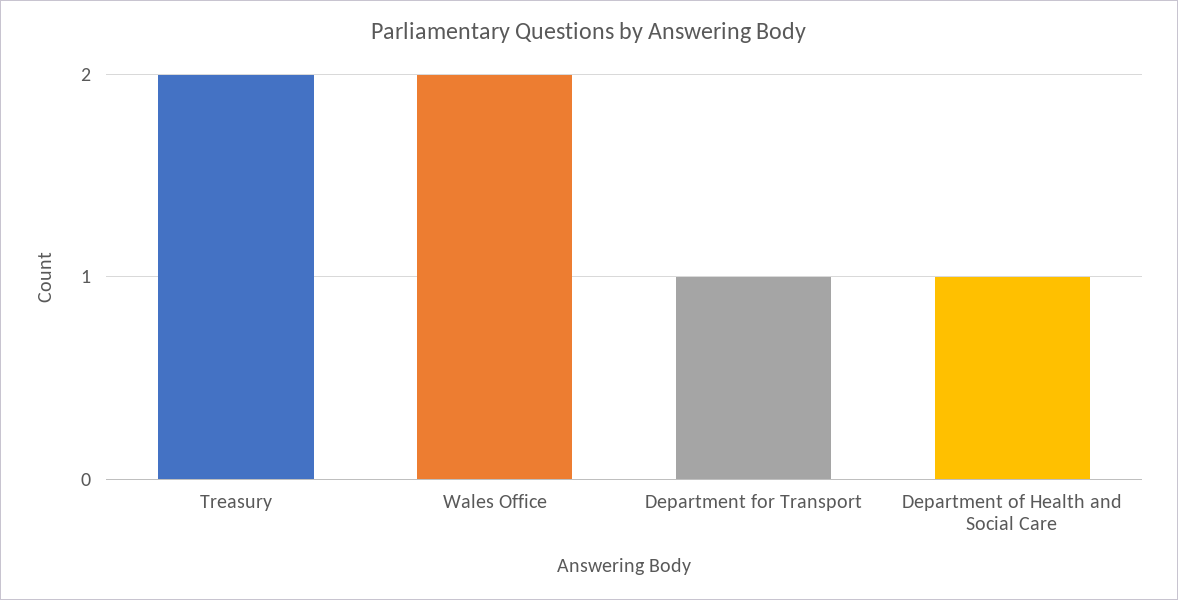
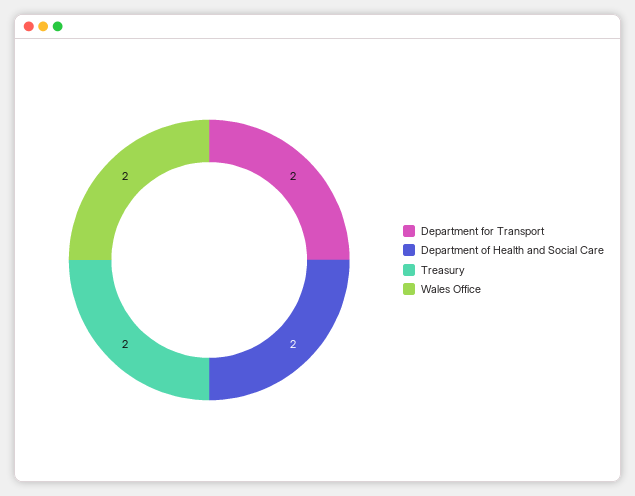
Department for Transport: 1 -> 2
Department of Health and Social Care: 1 -> 2

